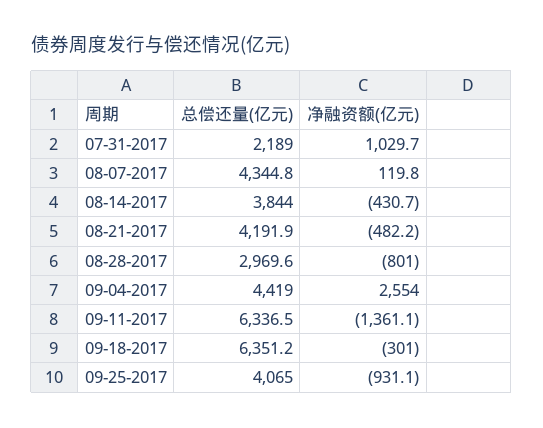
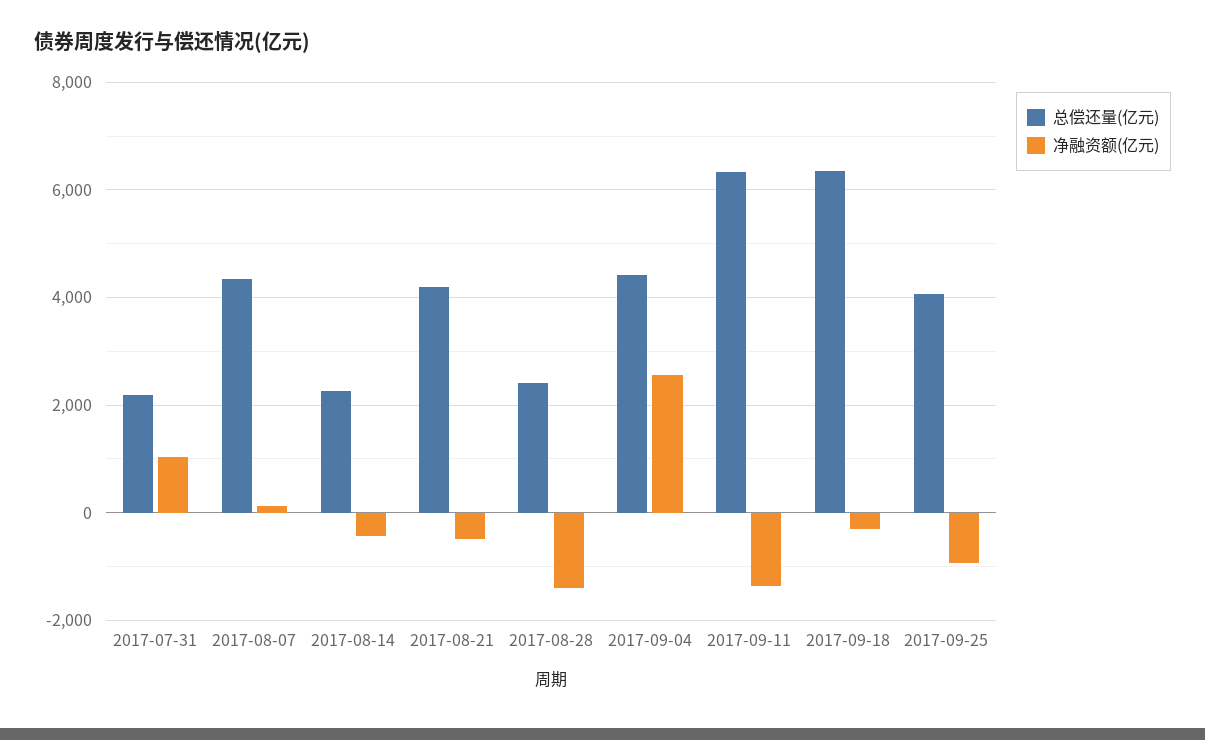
总偿还量(亿元), 08-14-2017: 3844 -> 2200
总偿还量(亿元), 08-28-2017: 2969.6 -> 2400
净融资额(亿元), 08-28-2017: -801 -> -1400

